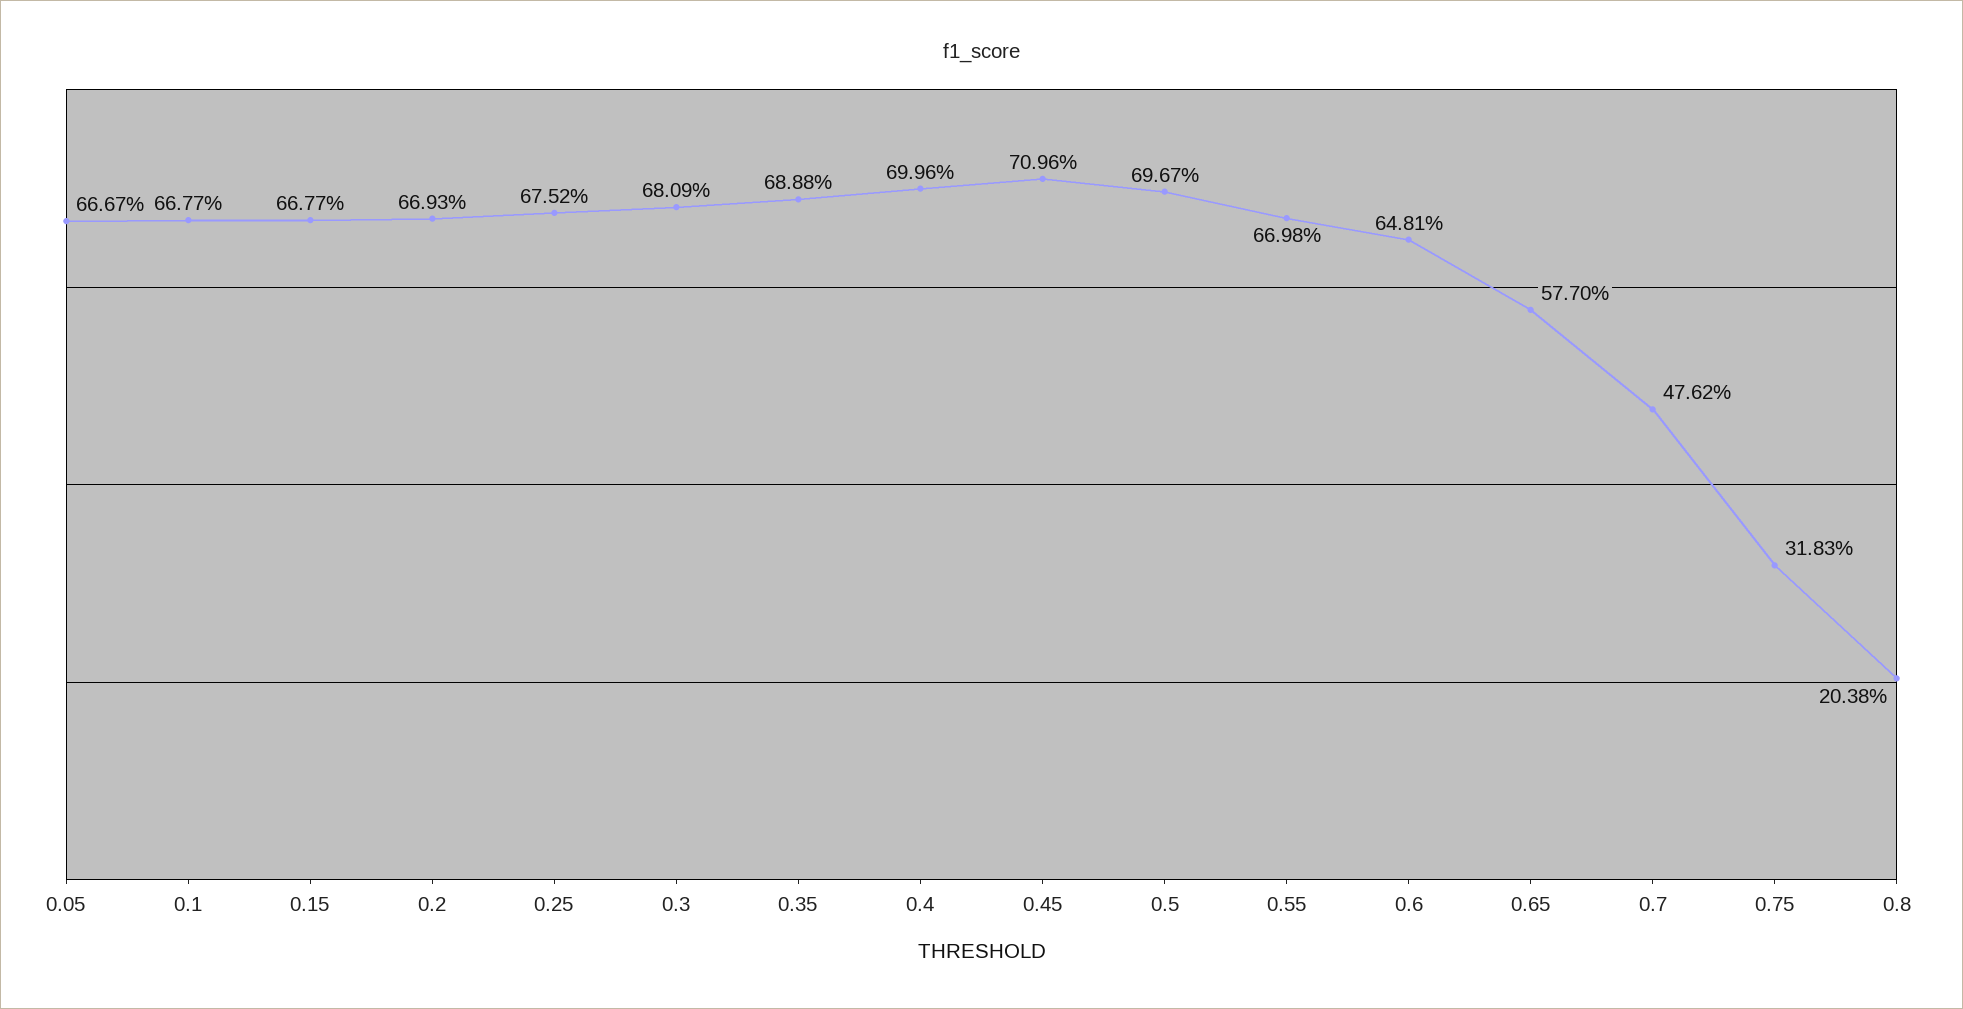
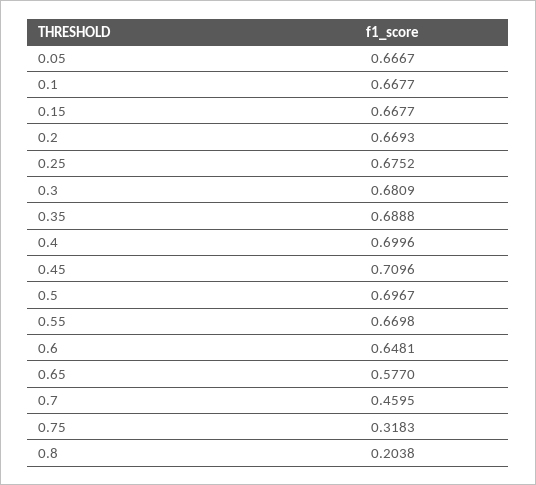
0.7: 0.4762 -> 0.4595

